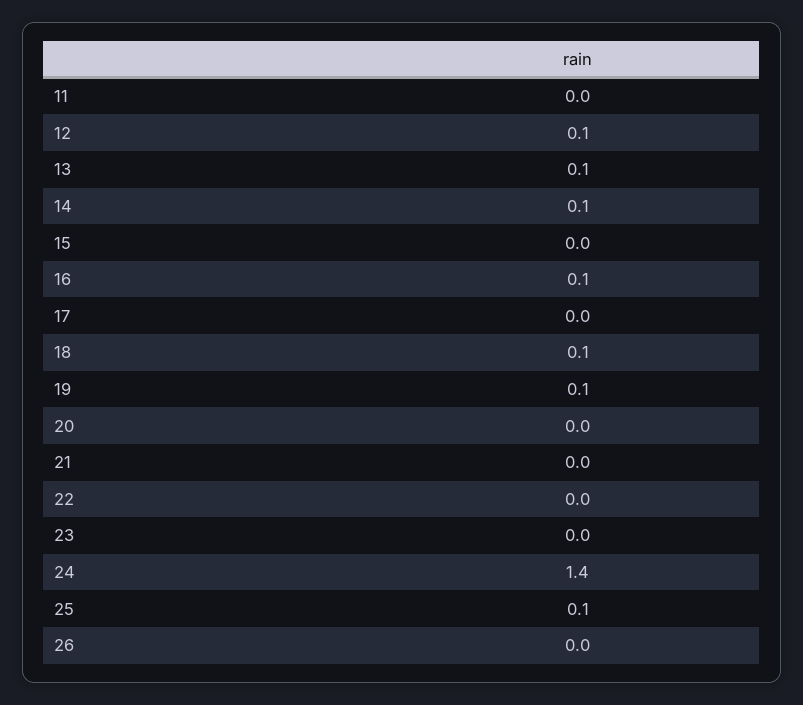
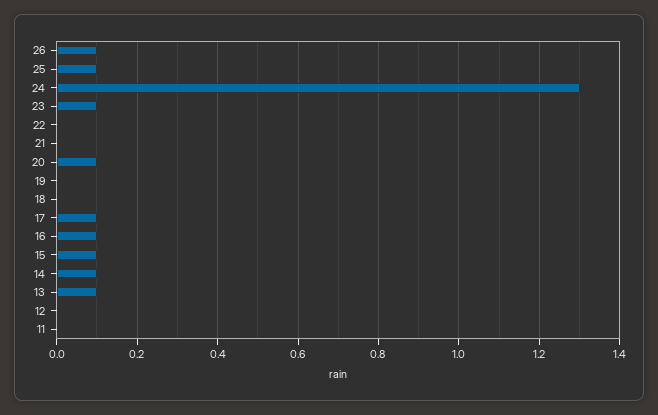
12: 0.1 -> 0
15: 0 -> 0.1
17: 0 -> 0.1
18: 0.1 -> 0
19: 0.1 -> 0
20: 0 -> 0.1
23: 0 -> 0.1
24: 1.4 -> 1.3
26: 0 -> 0.1

